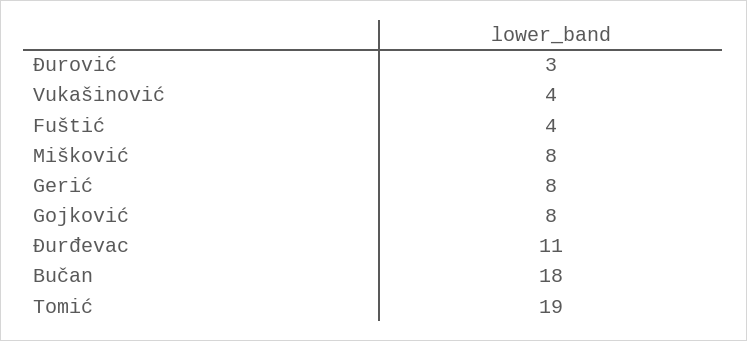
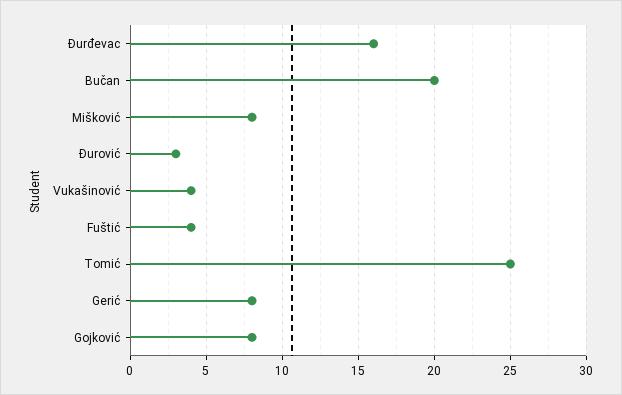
Đurđevac: 11 -> 16
Bučan: 18 -> 20
Tomić: 19 -> 25

